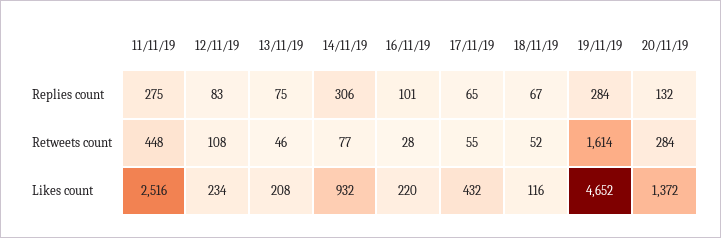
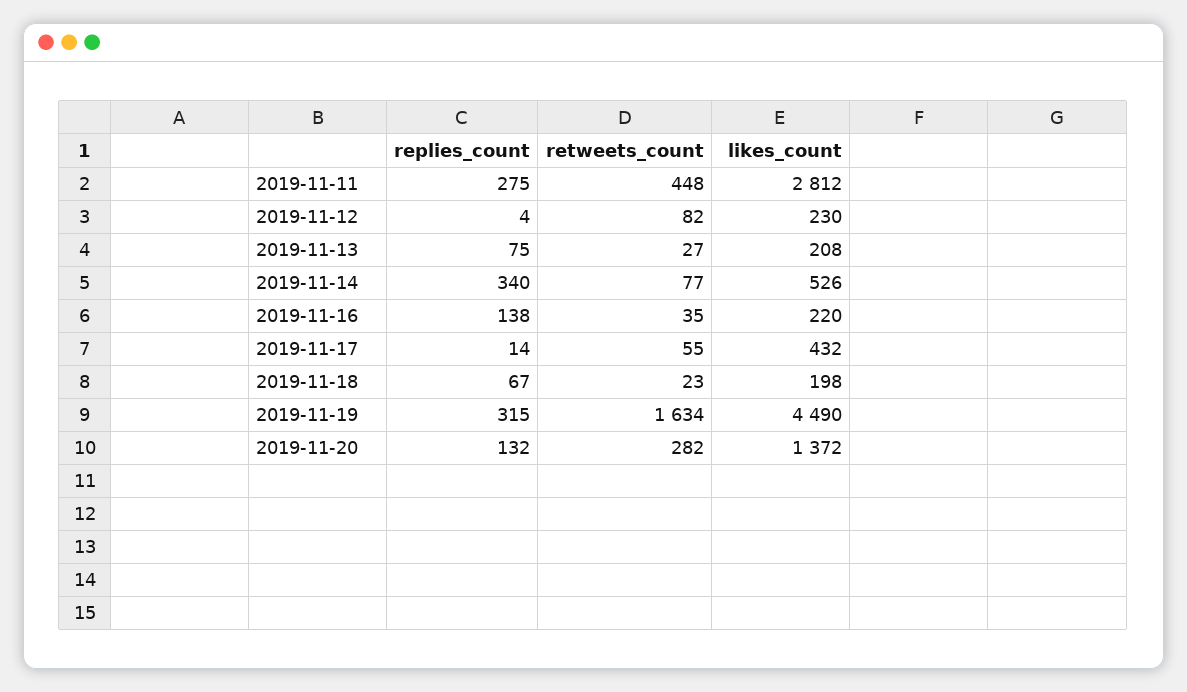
12/11/19, Replies count: 83 -> 4
14/11/19, Replies count: 306 -> 340
16/11/19, Replies count: 101 -> 138
17/11/19, Replies count: 65 -> 14
19/11/19, Replies count: 284 -> 315
12/11/19, Retweets count: 108 -> 82
13/11/19, Retweets count: 46 -> 27
16/11/19, Retweets count: 28 -> 35
18/11/19, Retweets count: 52 -> 23
19/11/19, Retweets count: 1614 -> 1634
20/11/19, Retweets count: 284 -> 282
11/11/19, Likes count: 2516 -> 2812
12/11/19, Likes count: 234 -> 230
14/11/19, Likes count: 932 -> 526
18/11/19, Likes count: 116 -> 198
19/11/19, Likes count: 4652 -> 4490

